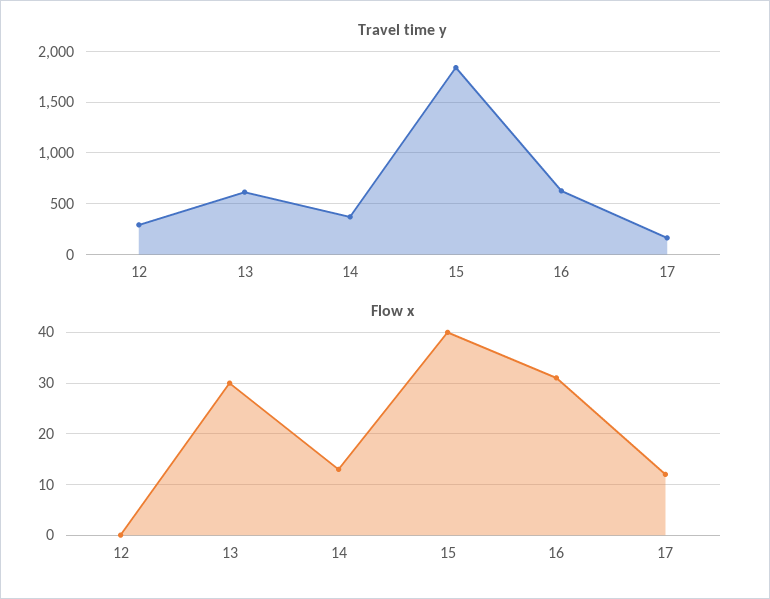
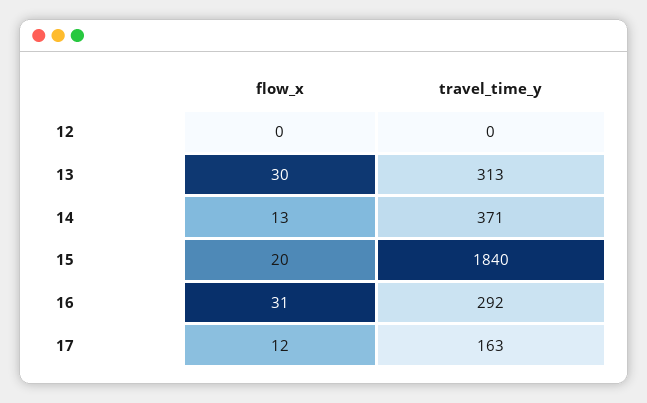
Travel time y, 12: 300 -> 0
Travel time y, 13: 600 -> 313
Travel time y, 16: 600 -> 292
Flow x, 15: 40 -> 20

